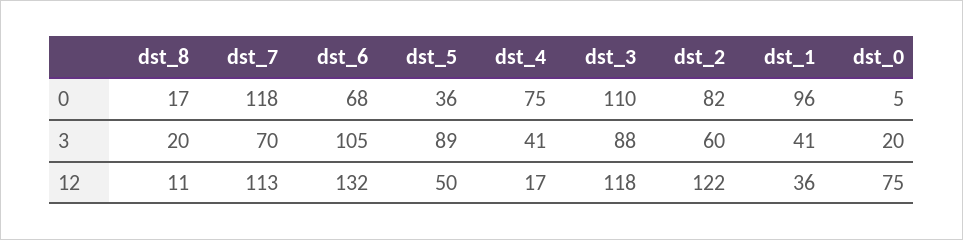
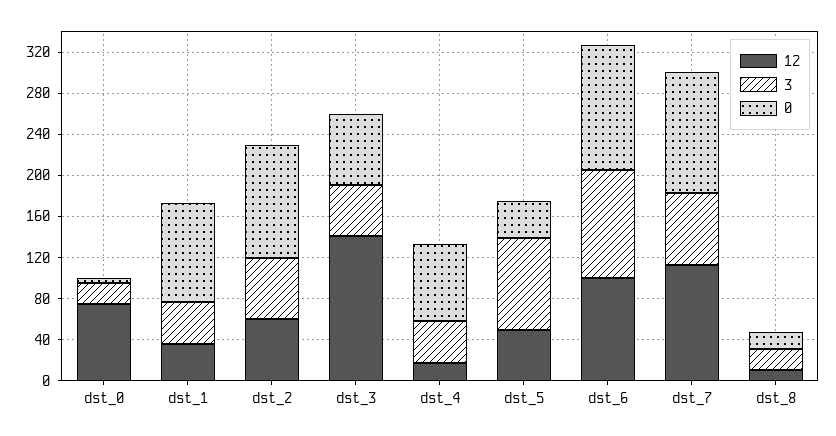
0, dst_6: 68 -> 120
0, dst_3: 110 -> 70
0, dst_2: 82 -> 110
3, dst_3: 88 -> 50
12, dst_6: 132 -> 100
12, dst_3: 118 -> 140
12, dst_2: 122 -> 60

